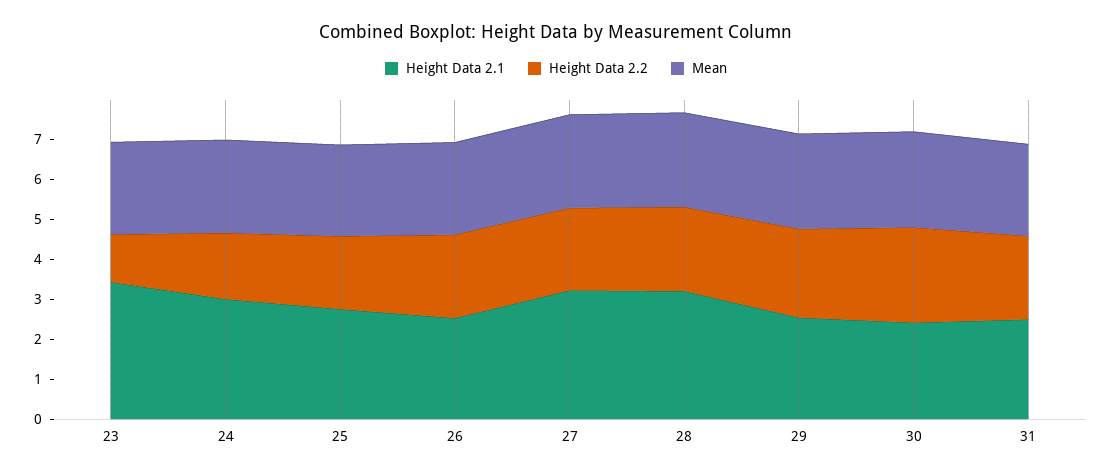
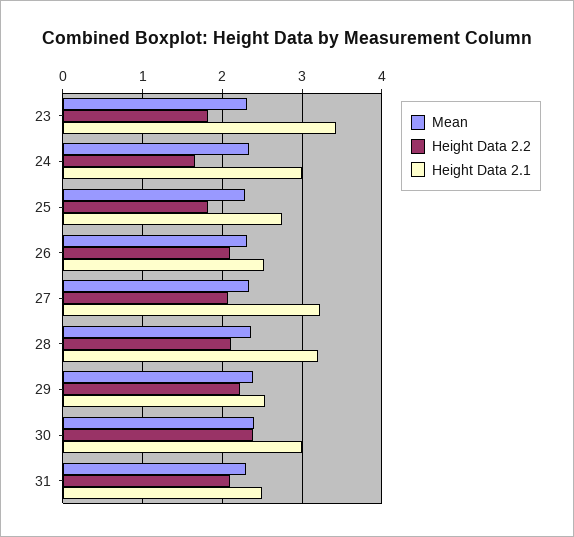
Height Data 2.2, 23: 1.25 -> 1.8
Height Data 2.1, 30: 2.5 -> 3

